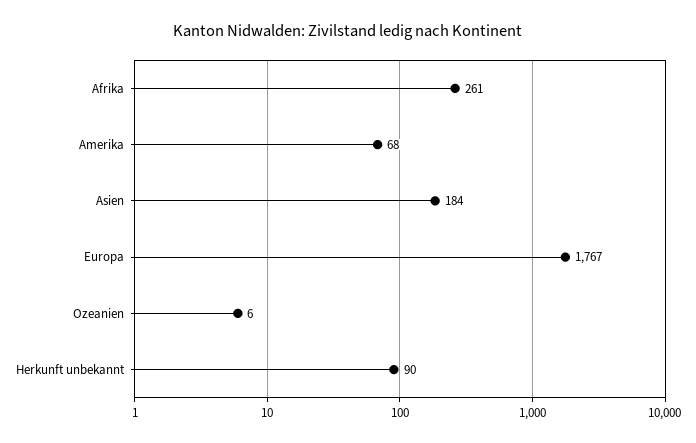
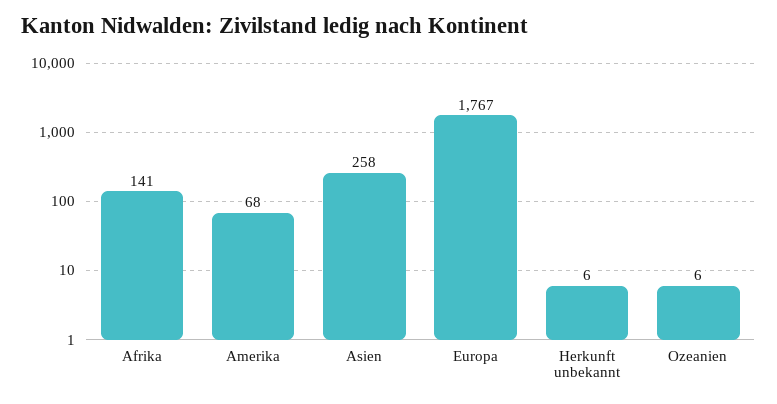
Afrika: 261 -> 141
Asien: 184 -> 258
Herkunft unbekannt: 90 -> 6

